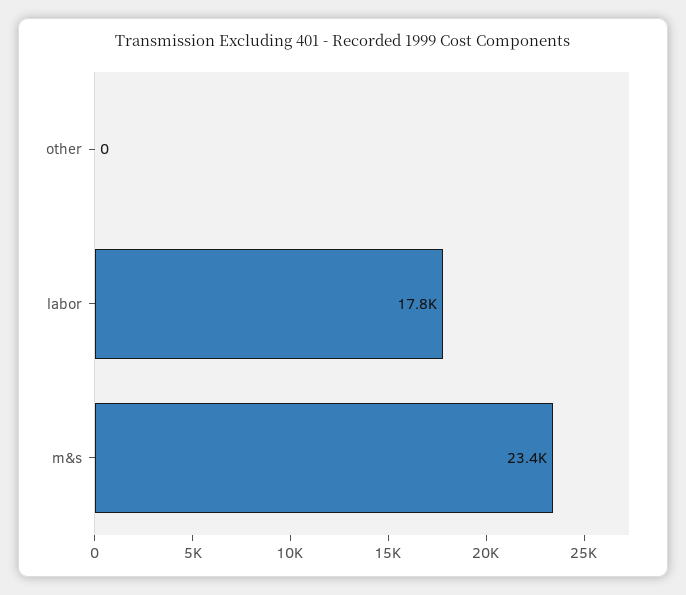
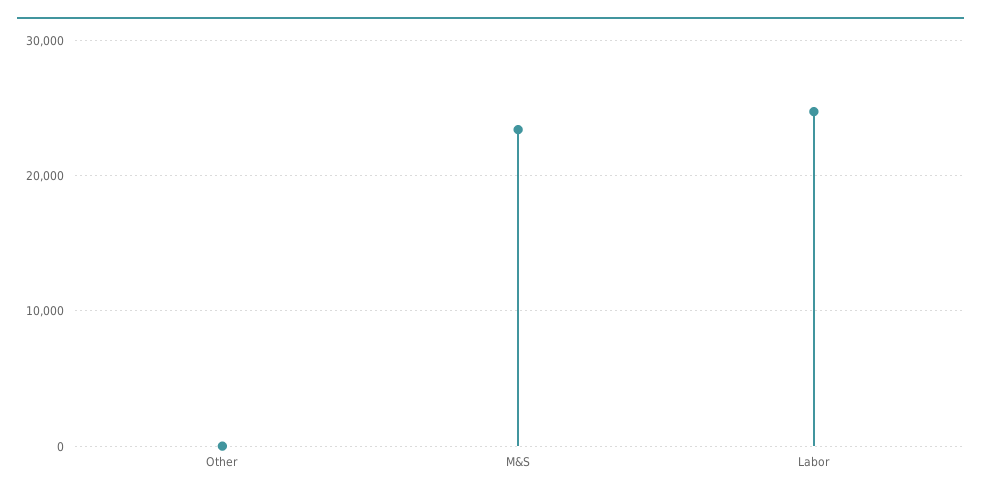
labor: 17800 -> 25000

